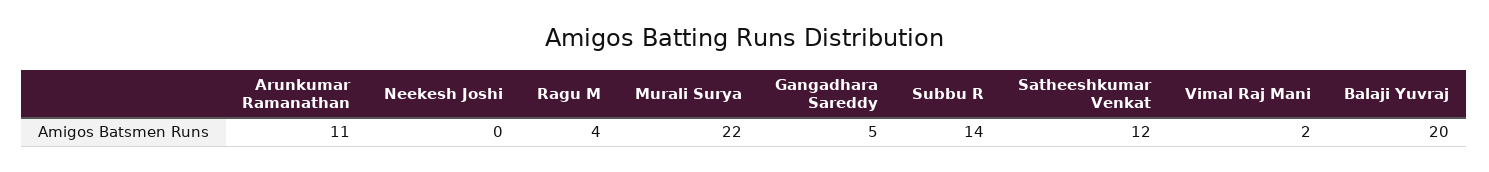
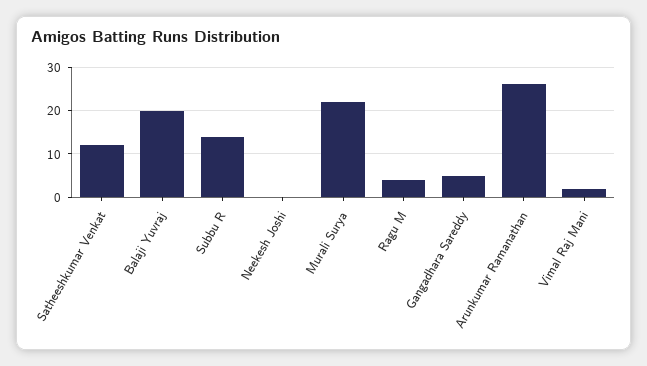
Arunkumar Ramanathan: 11 -> 25

